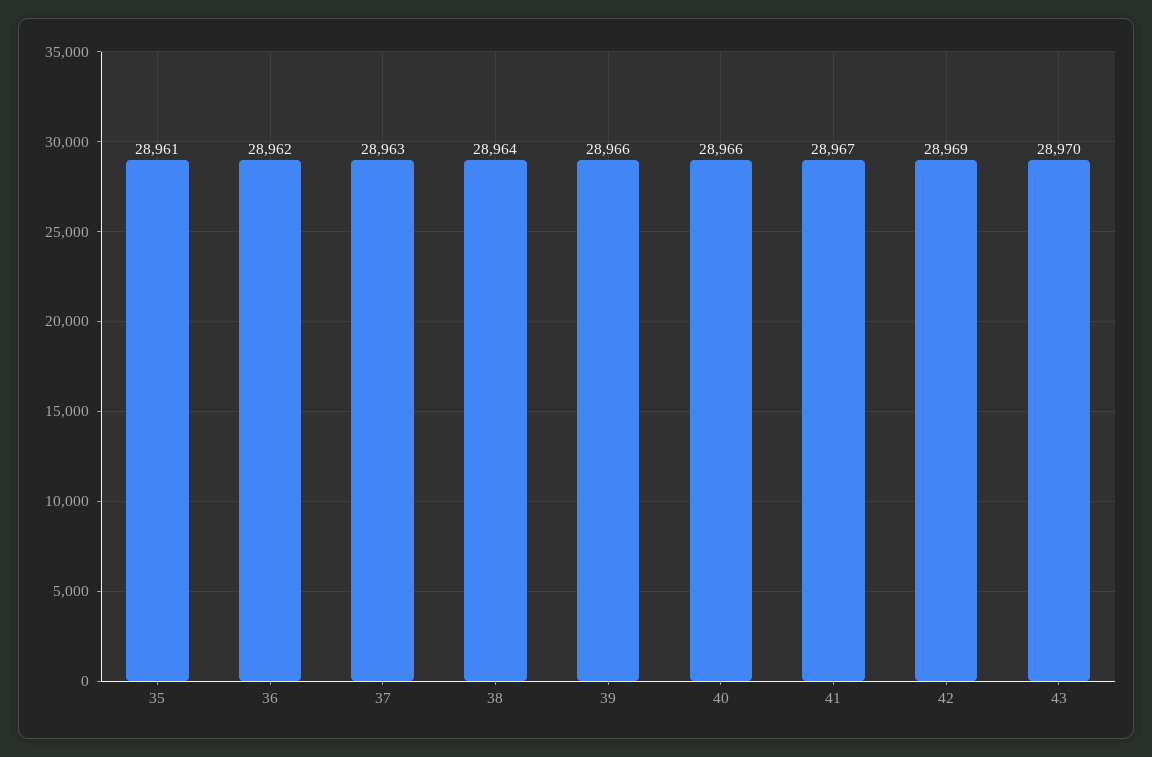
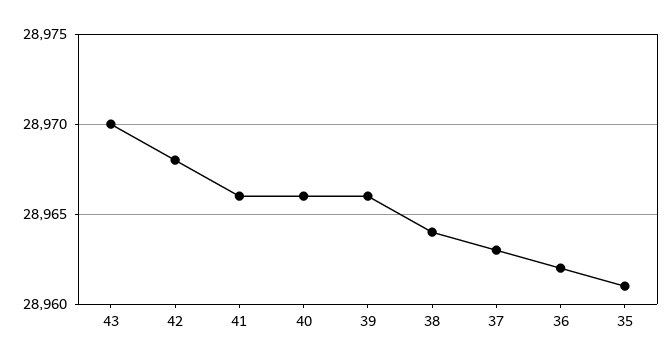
41: 28967 -> 28966
42: 28969 -> 28968

